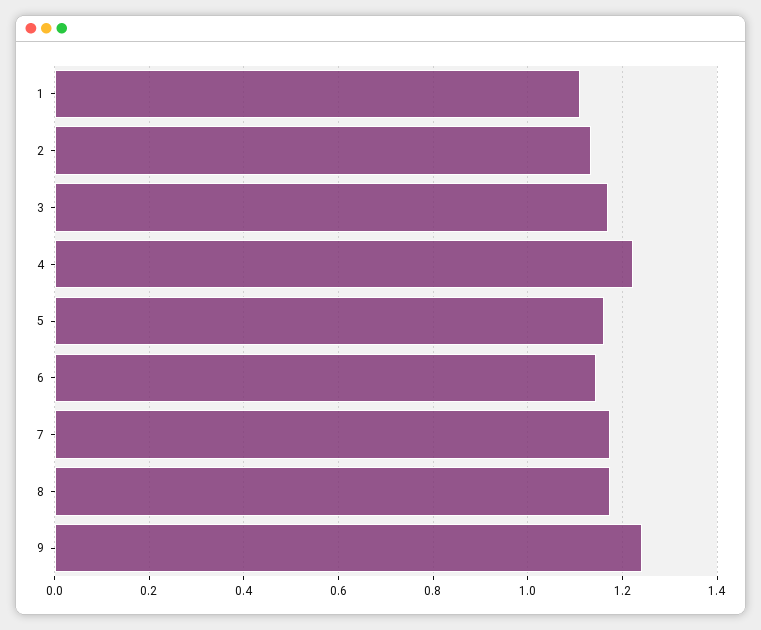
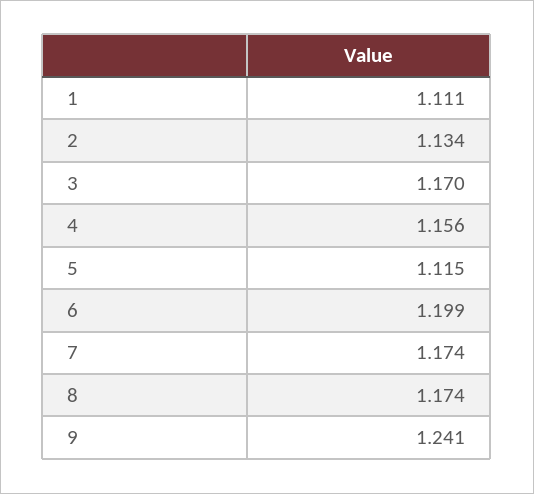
4: 1.22 -> 1.156
5: 1.16 -> 1.115
6: 1.14 -> 1.199

